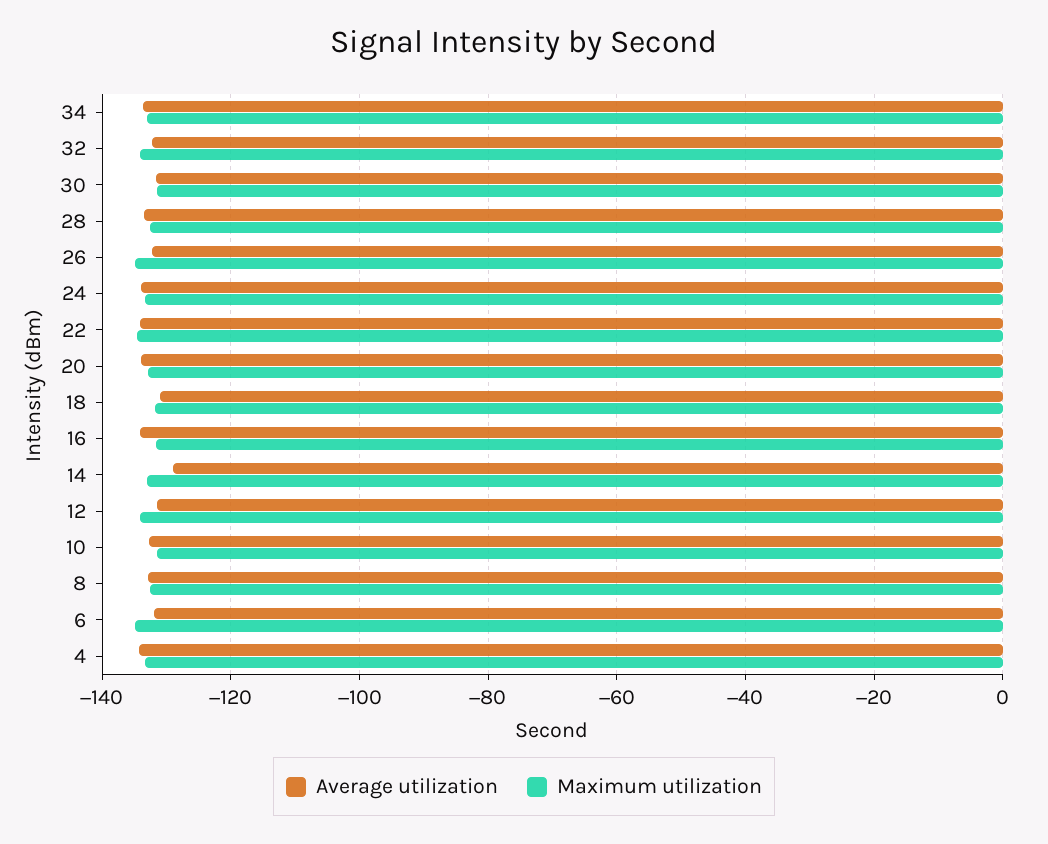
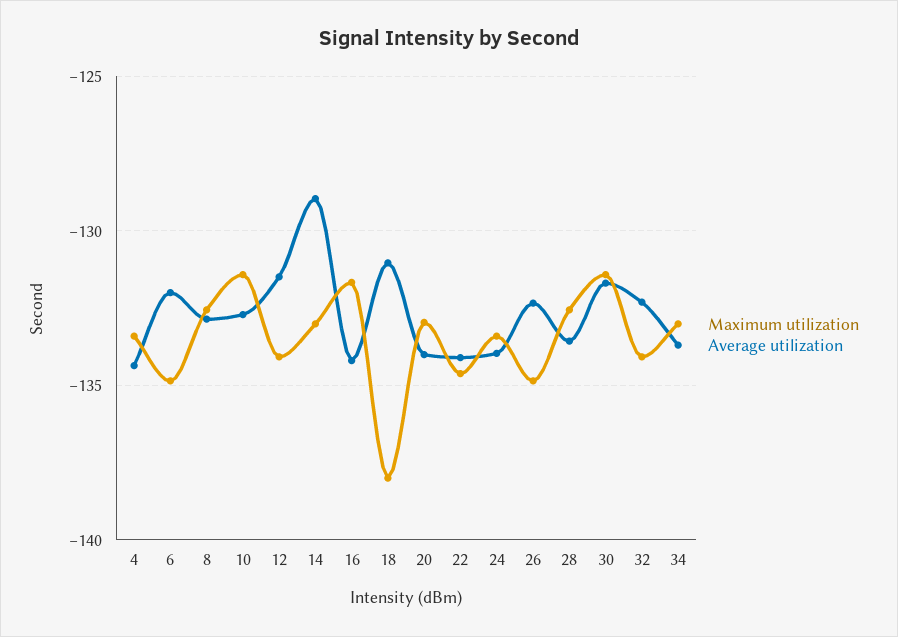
Maximum utilization, 18: -132 -> -138

